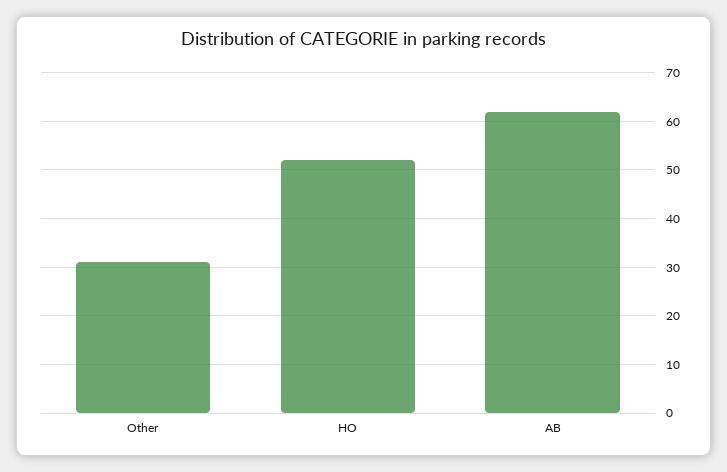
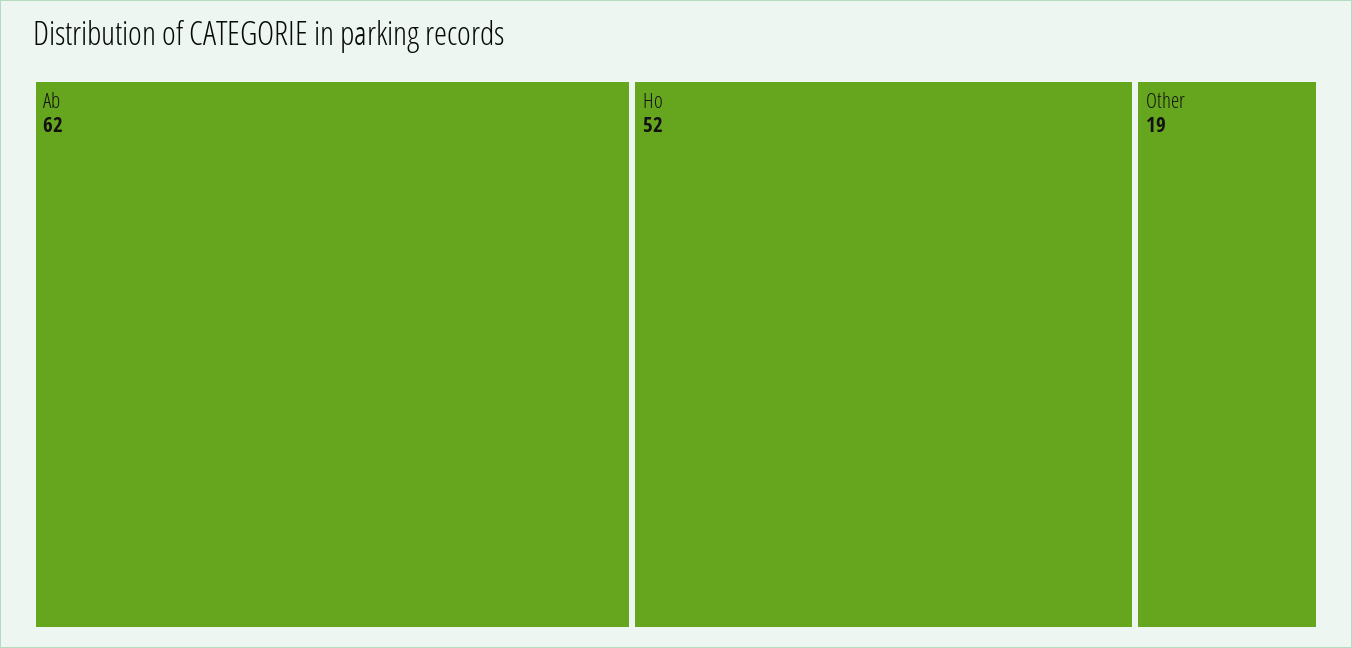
Other: 30 -> 19

